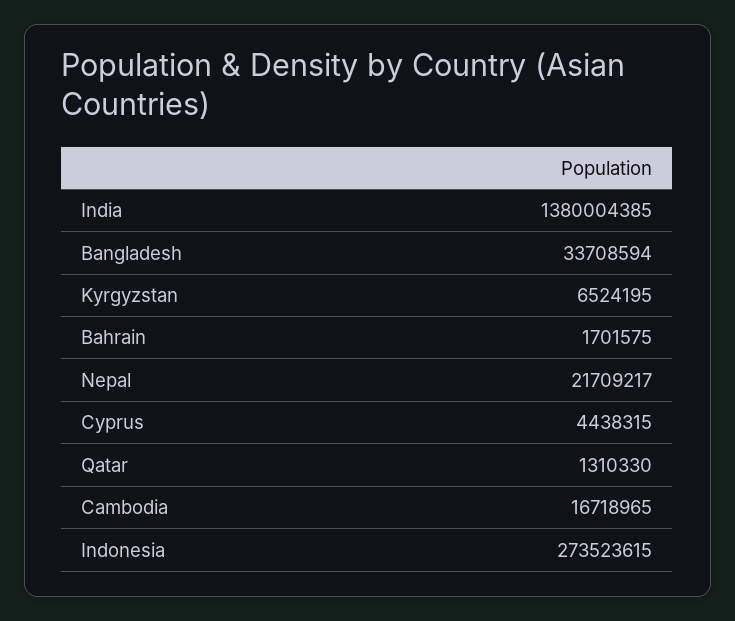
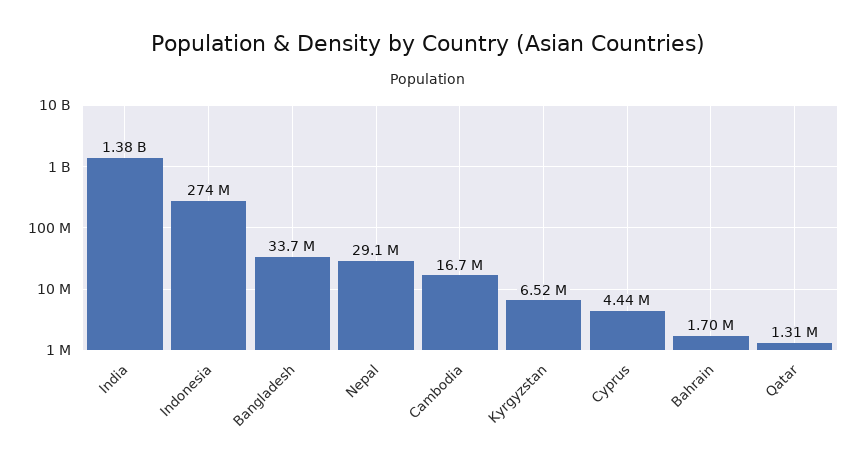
Nepal: 21709217 -> 29100000

